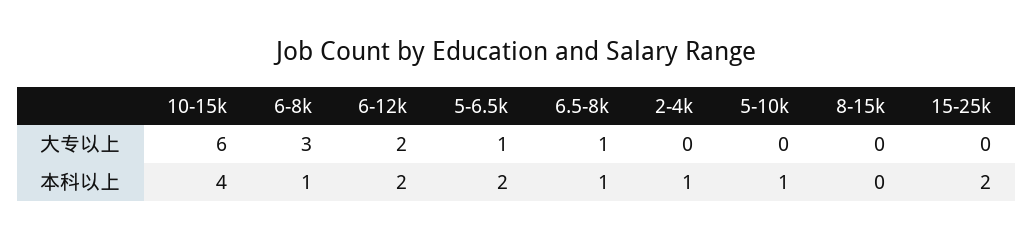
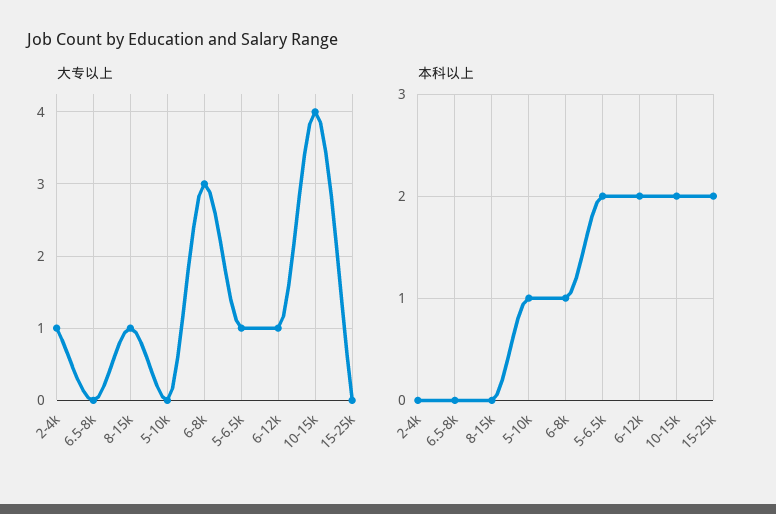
大专以上, 10-15k: 6 -> 4
大专以上, 6-12k: 2 -> 1
大专以上, 6.5-8k: 1 -> 0
大专以上, 2-4k: 0 -> 1
大专以上, 8-15k: 0 -> 1
本科以上, 10-15k: 4 -> 2
本科以上, 6.5-8k: 1 -> 0
本科以上, 2-4k: 1 -> 0

